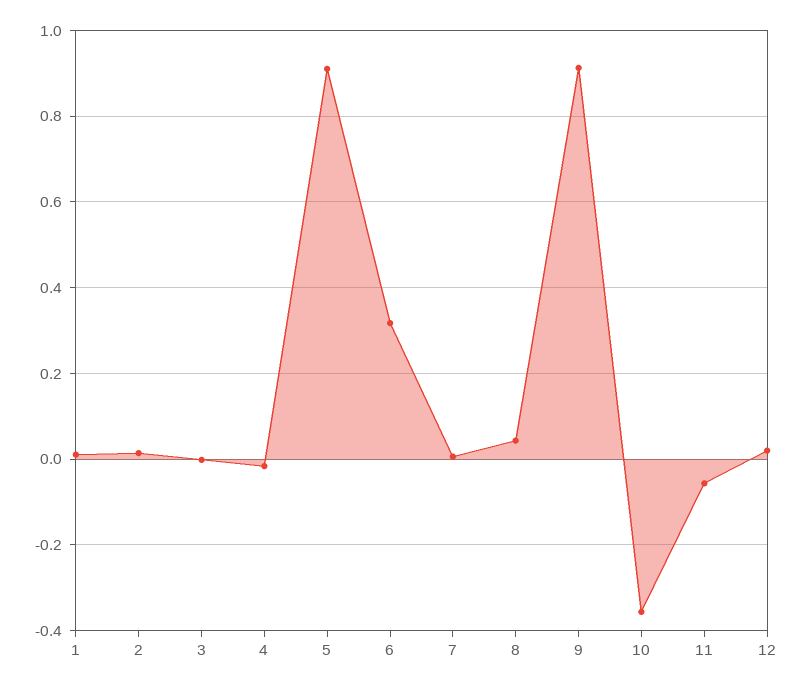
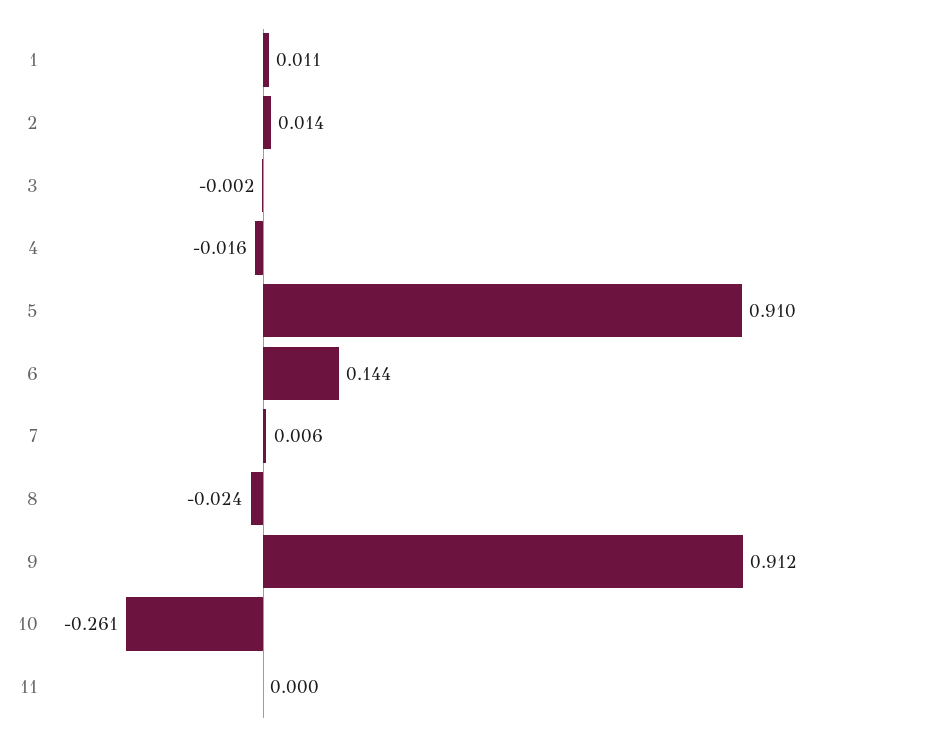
6: 0.32 -> 0.144
8: 0.04 -> -0.024
10: -0.36 -> -0.261
11: -0.06 -> 0
12: 0.02 -> none

